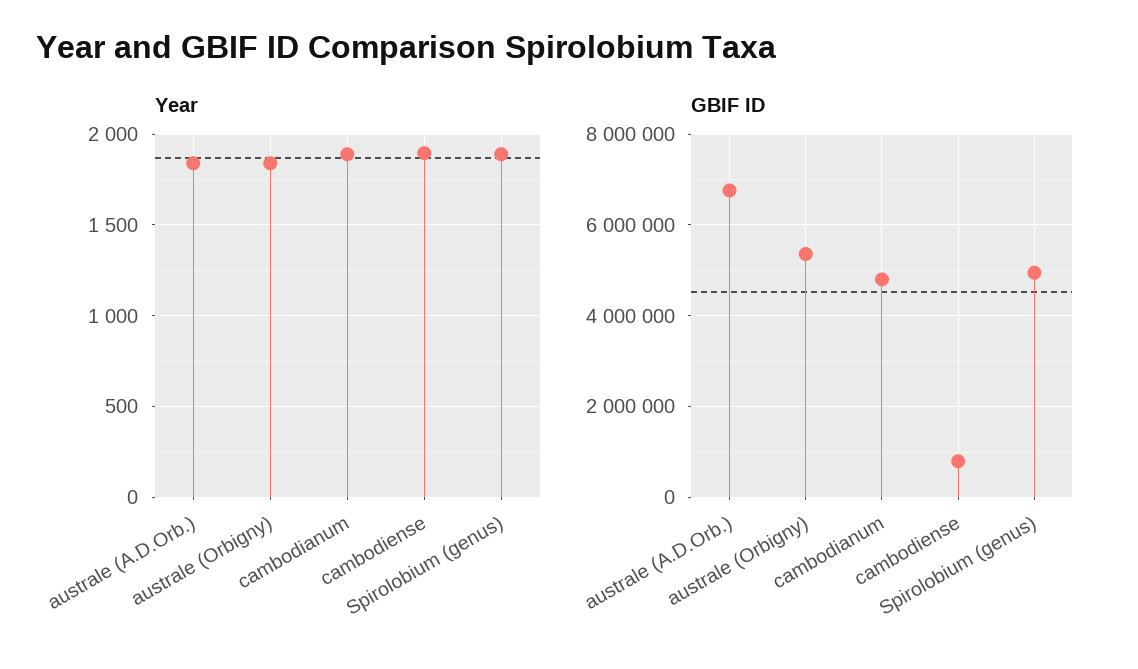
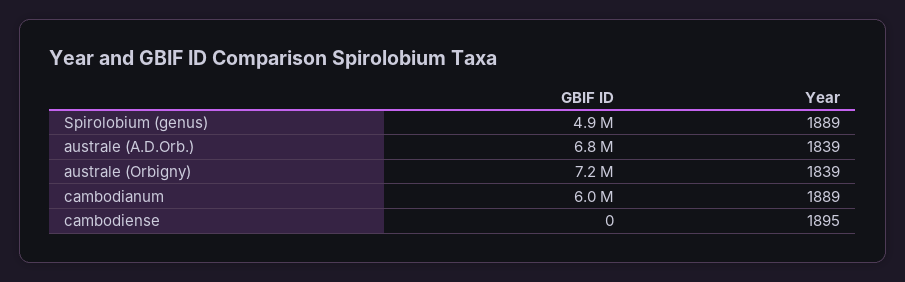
GBIF ID, australe (Orbigny): 5400000 -> 7200000
GBIF ID, cambodianum: 4800000 -> 6000000
GBIF ID, cambodiense: 800000 -> 0

